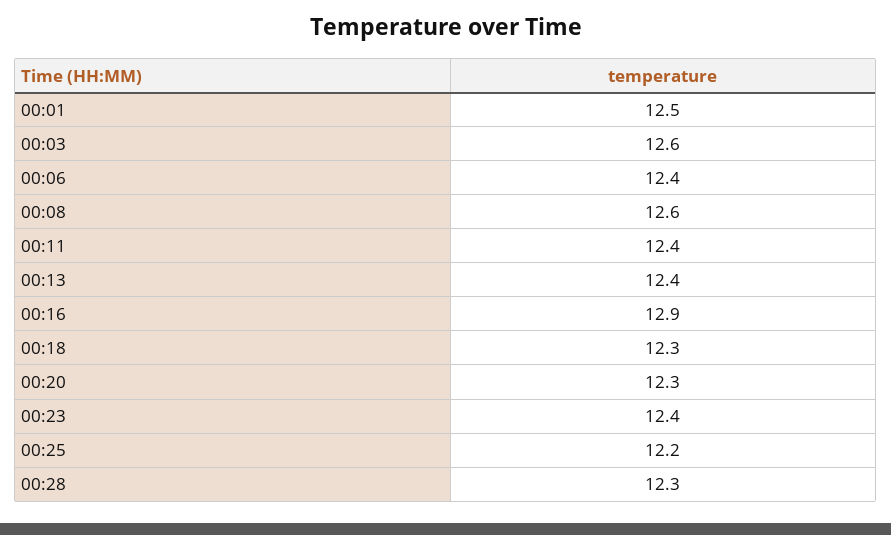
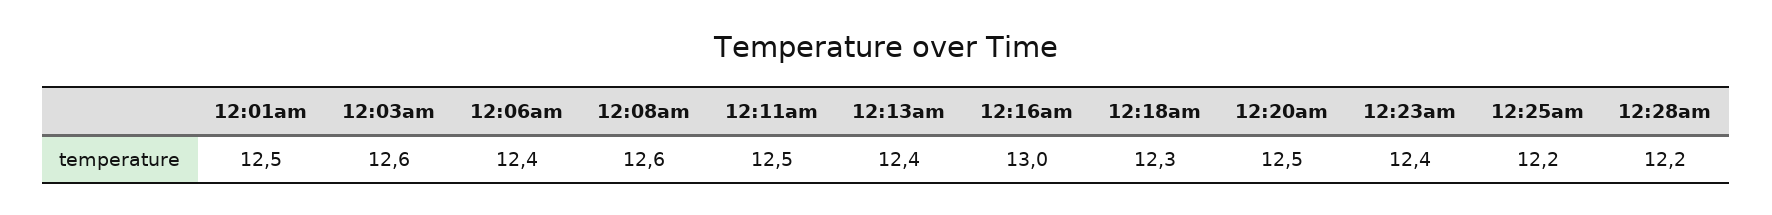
00:11: 12.4 -> 12.5
00:16: 12.9 -> 13
00:20: 12.3 -> 12.5
00:28: 12.3 -> 12.2

